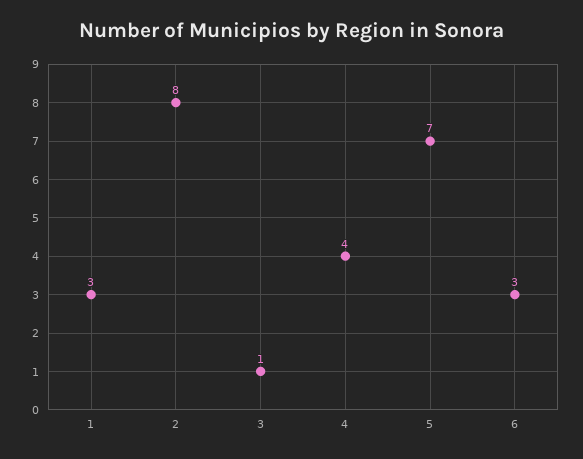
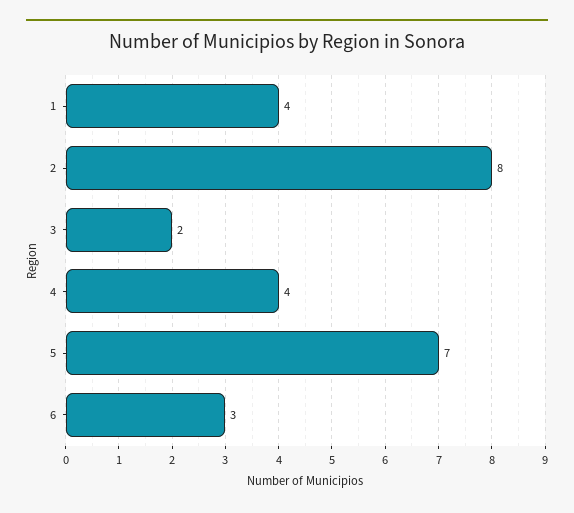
1: 3 -> 4
3: 1 -> 2

